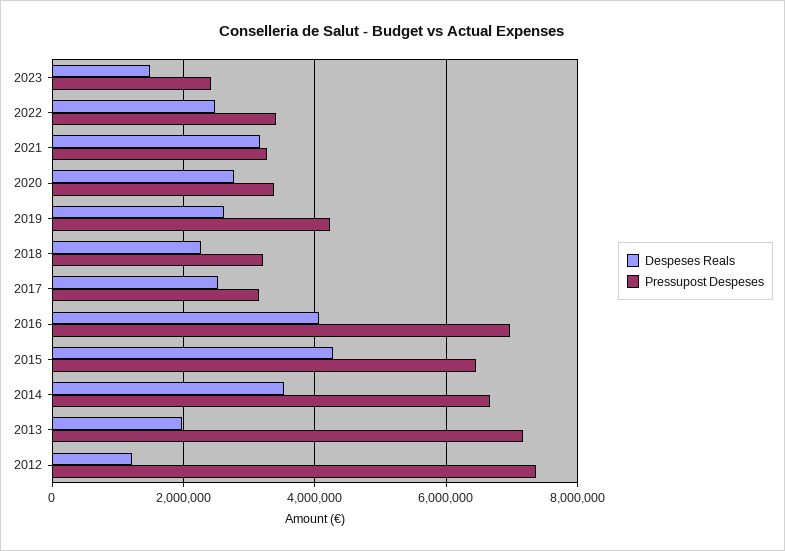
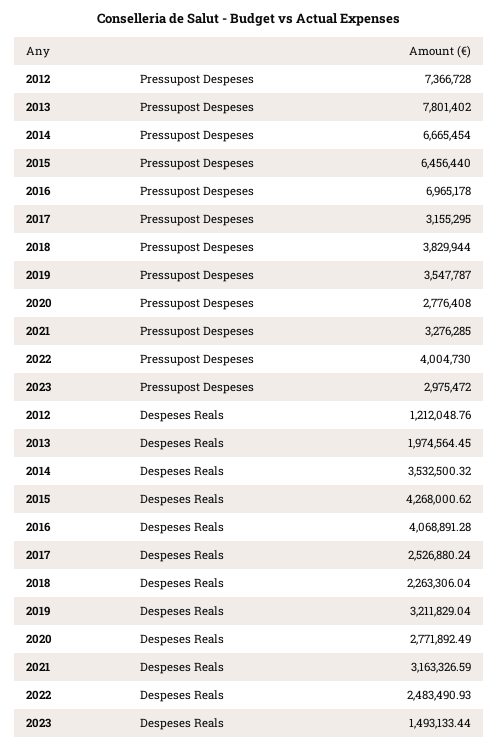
Pressupost Despeses, 2023: 2400000 -> 2975472
Pressupost Despeses, 2022: 3400000 -> 4004730
Pressupost Despeses, 2020: 3400000 -> 2776408
Despeses Reals, 2019: 2600000 -> 3211829.04
Pressupost Despeses, 2019: 4200000 -> 3547787
Pressupost Despeses, 2018: 3200000 -> 3829944
Pressupost Despeses, 2013: 7200000 -> 7801402

